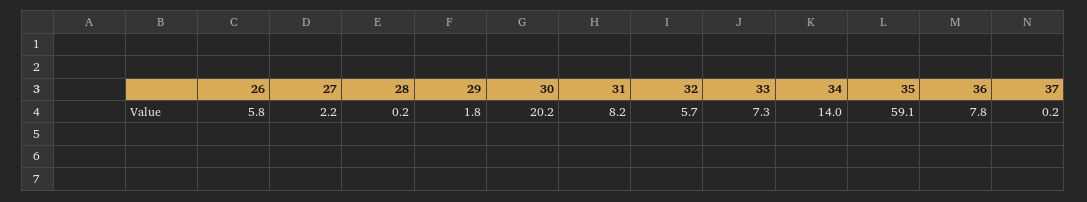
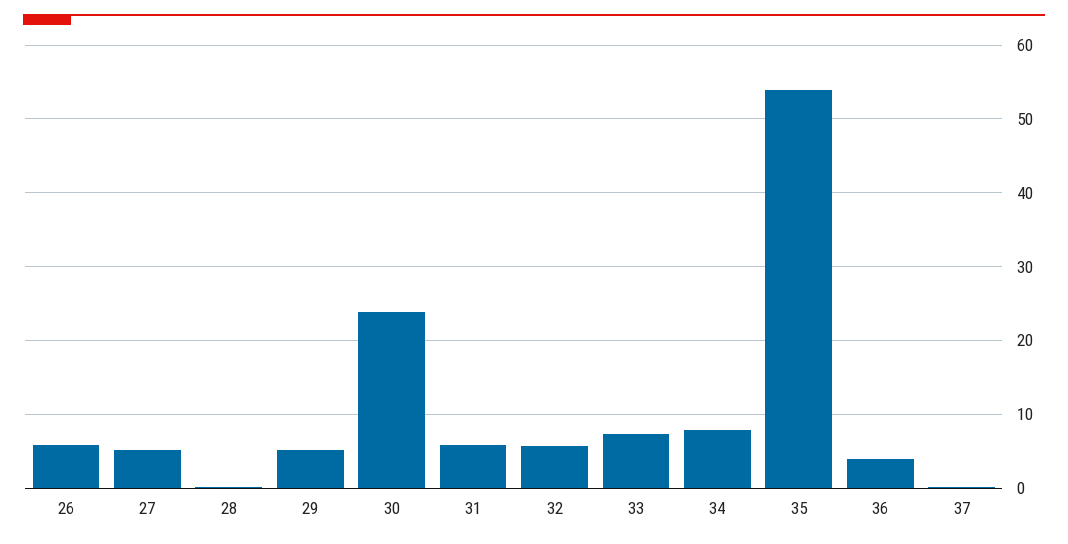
27: 2.2 -> 5
29: 1.8 -> 5
30: 20.2 -> 24
31: 8.2 -> 6
34: 14 -> 8
35: 59.1 -> 54
36: 7.8 -> 4

